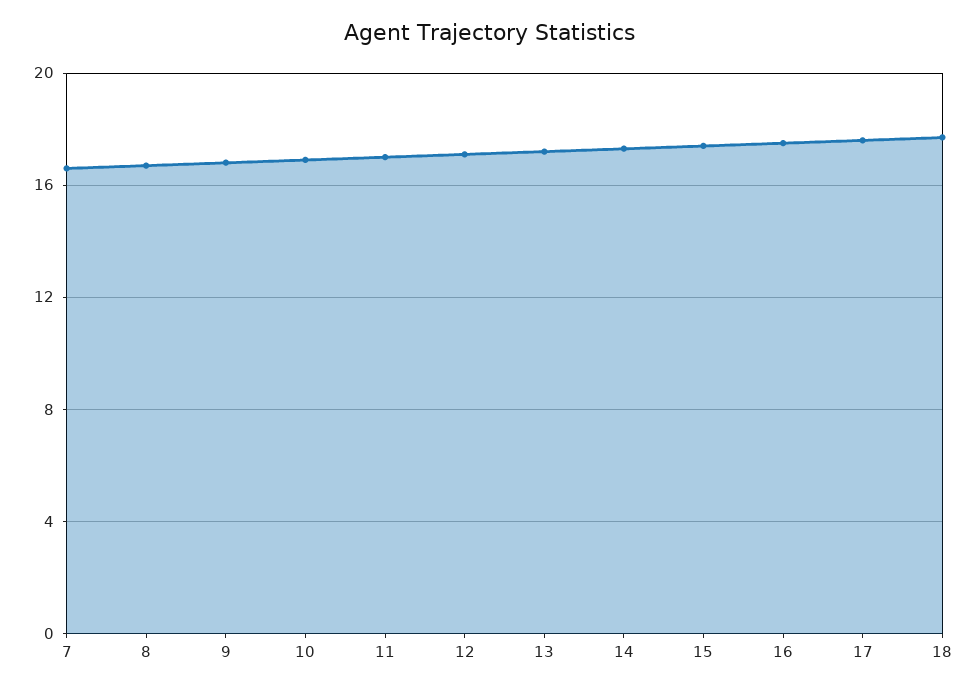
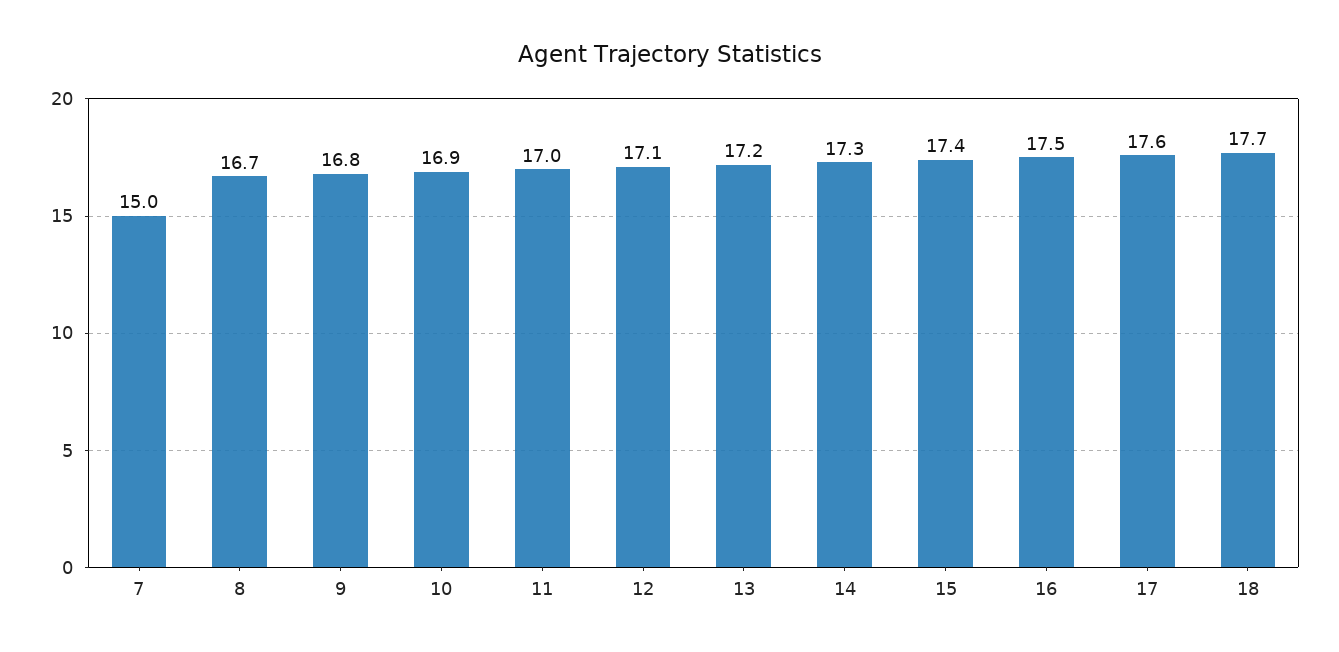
7: 16.5 -> 15

